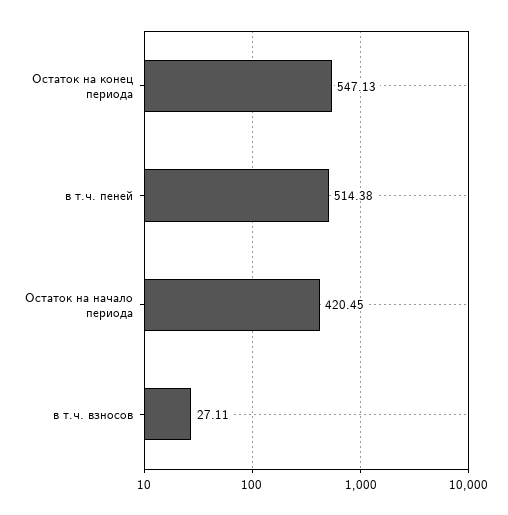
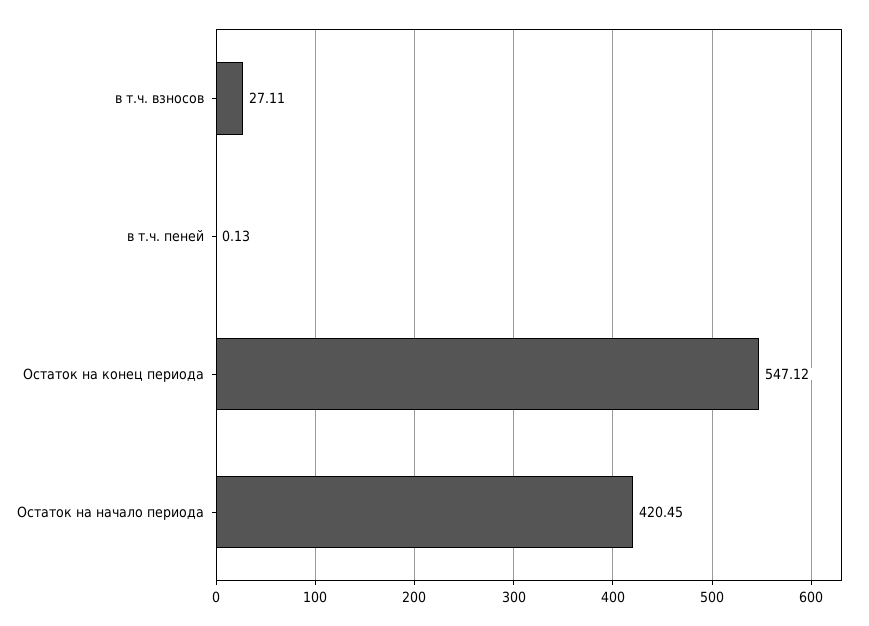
Остаток на конец периода: 547.13 -> 547.12
в т.ч. пеней: 514.38 -> 0.13

